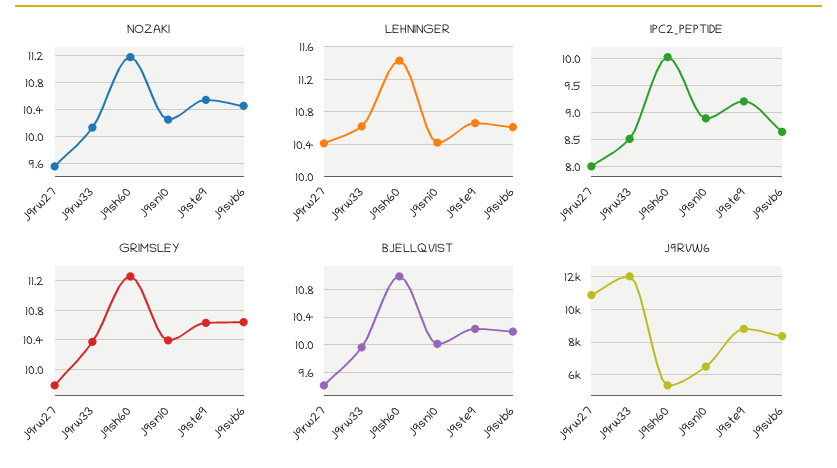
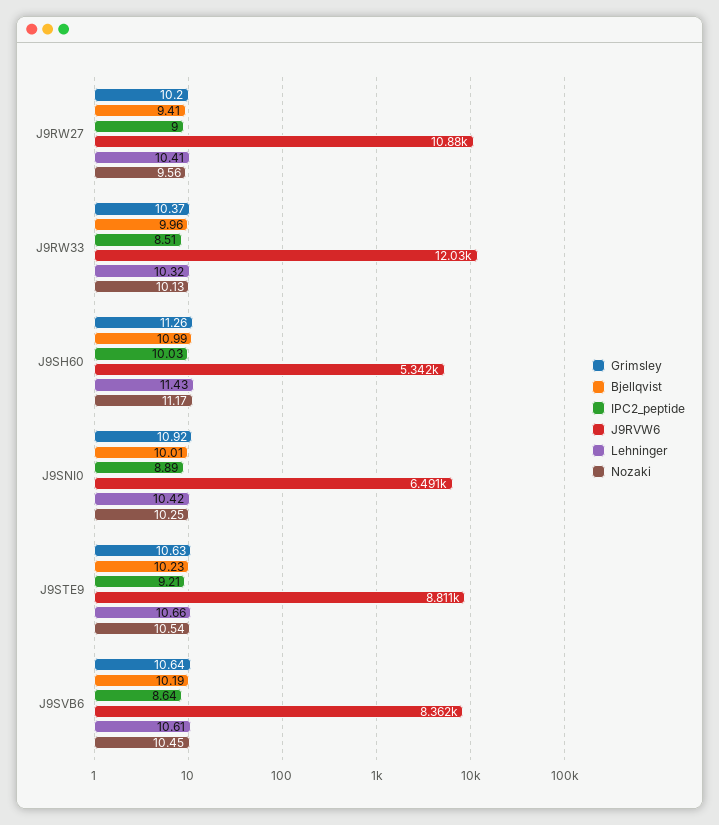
LEHNINGER, J9rw33: 10.6 -> 10.32
IPC2_PEPTIDE, J9rw27: 8 -> 9
GRIMSLEY, J9rw27: 9.8 -> 10.2
GRIMSLEY, J9sni0: 10.4 -> 10.92

